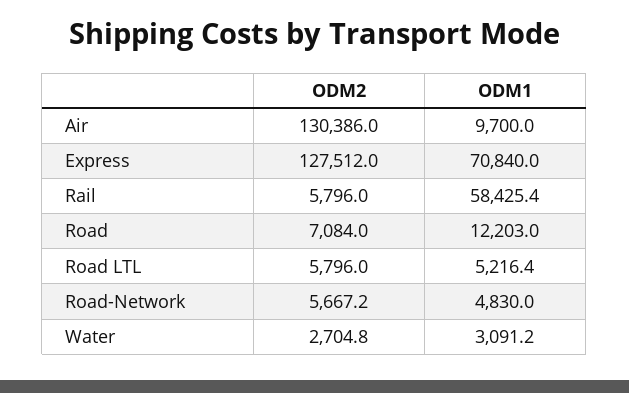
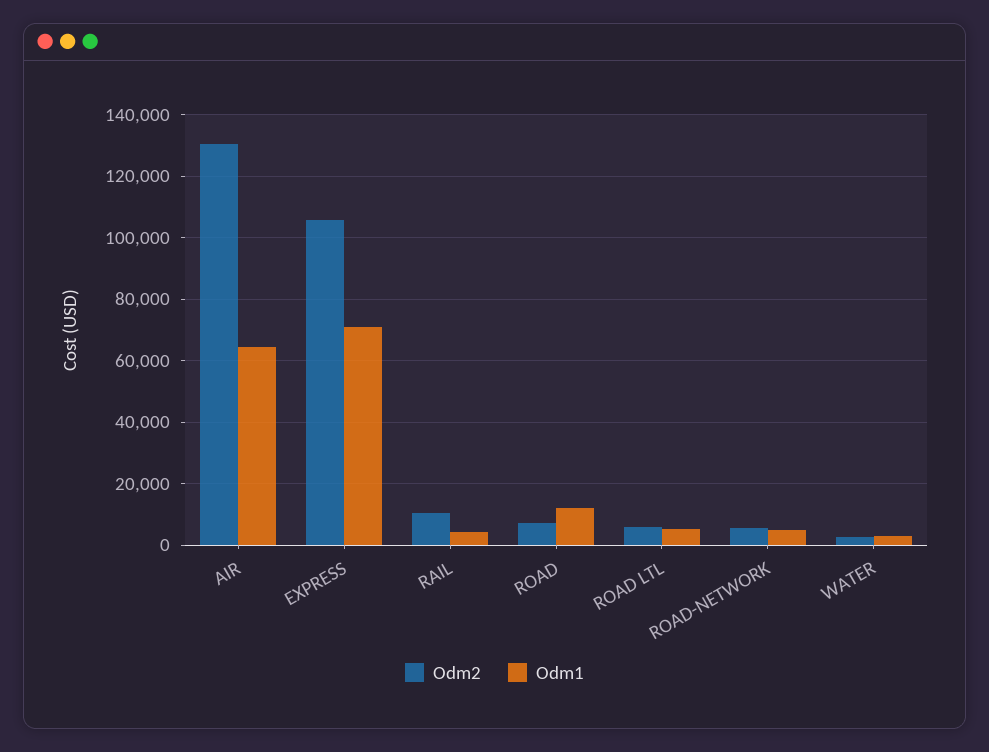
ODM1, Air: 9700 -> 64000
ODM2, Express: 127512 -> 106000
ODM2, Rail: 5796 -> 10000
ODM1, Rail: 58425.4 -> 4000

